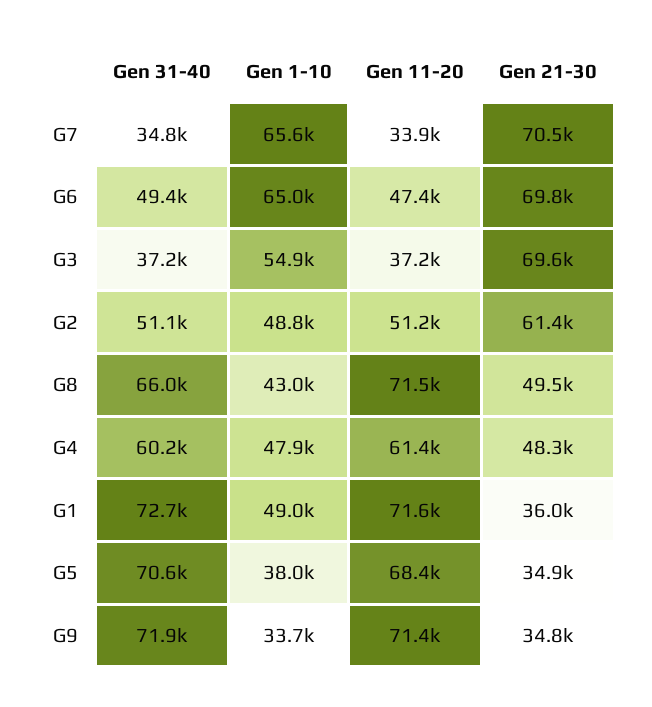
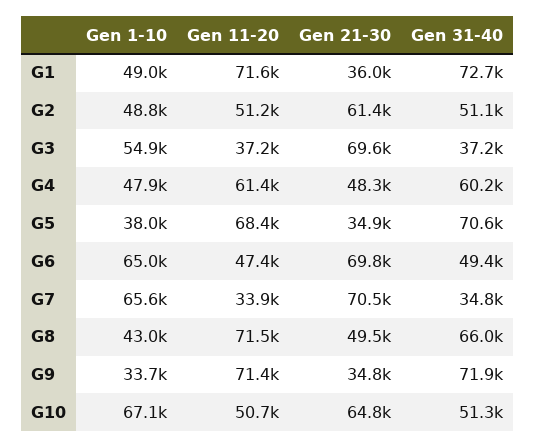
Gen 1-10, G10: none -> 67100
Gen 11-20, G10: none -> 50700
Gen 21-30, G10: none -> 64800
Gen 31-40, G10: none -> 51300

